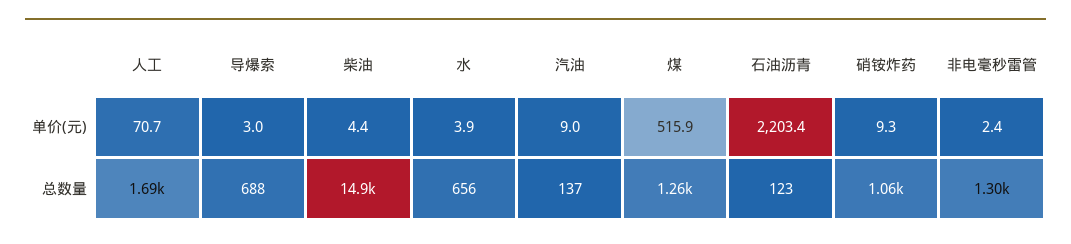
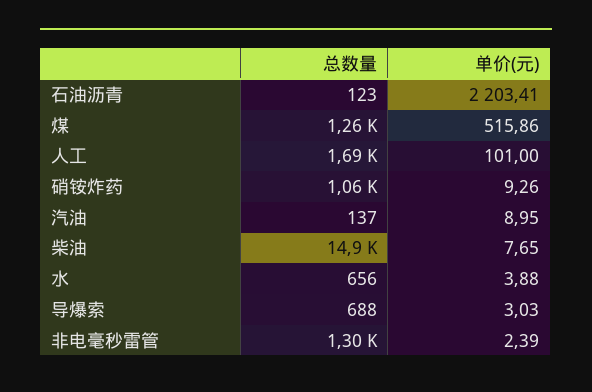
人工, 单价(元): 70.7 -> 101
柴油, 单价(元): 4.4 -> 7.65

